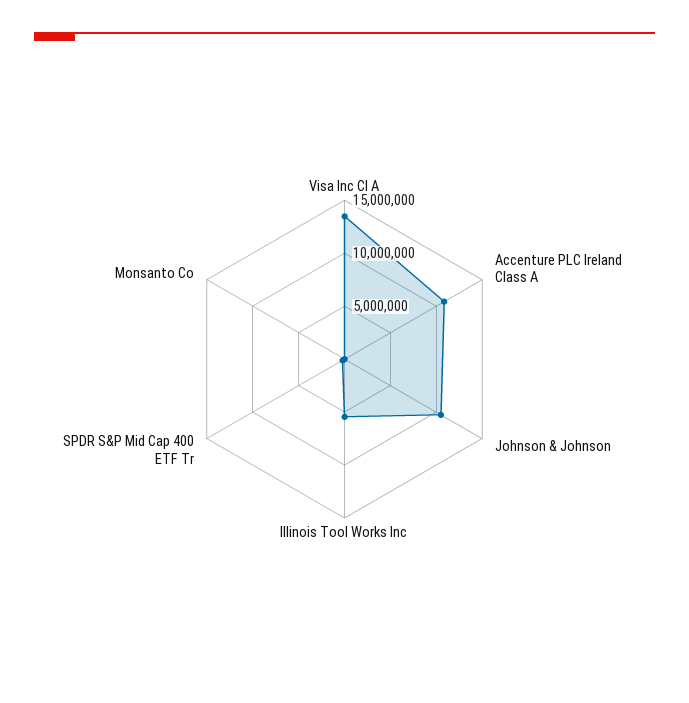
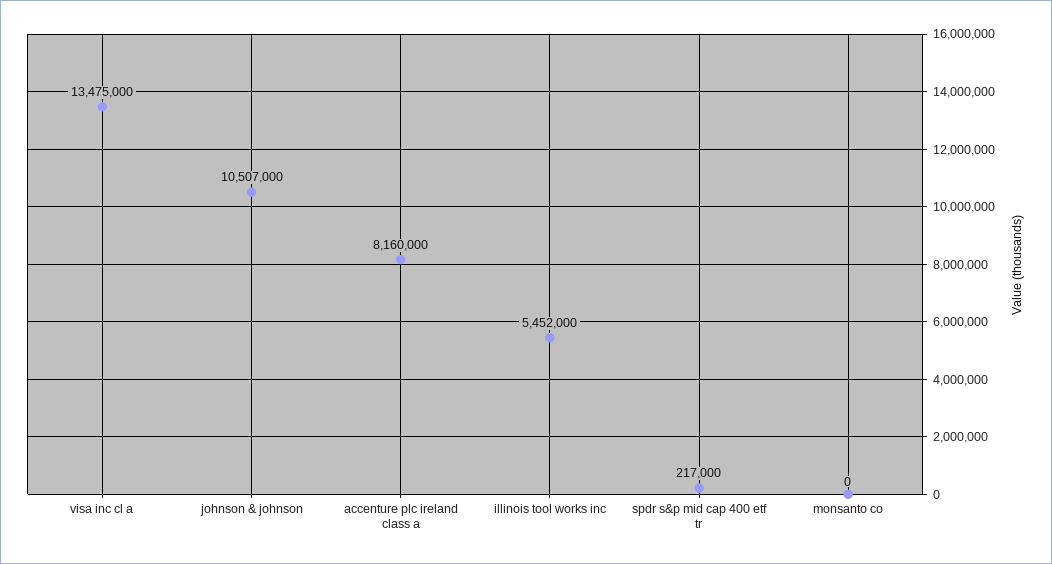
Accenture PLC Ireland Class A: 11000000 -> 8160000

